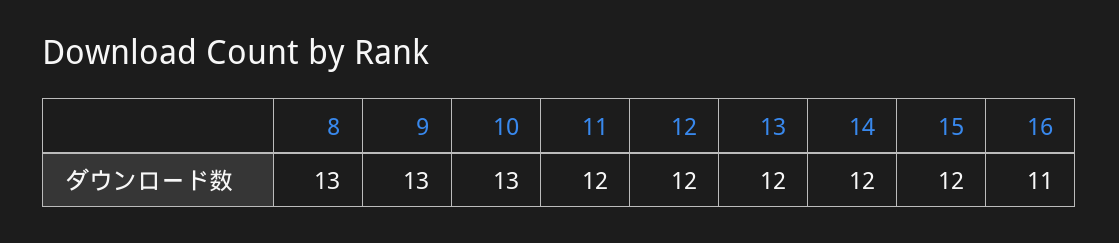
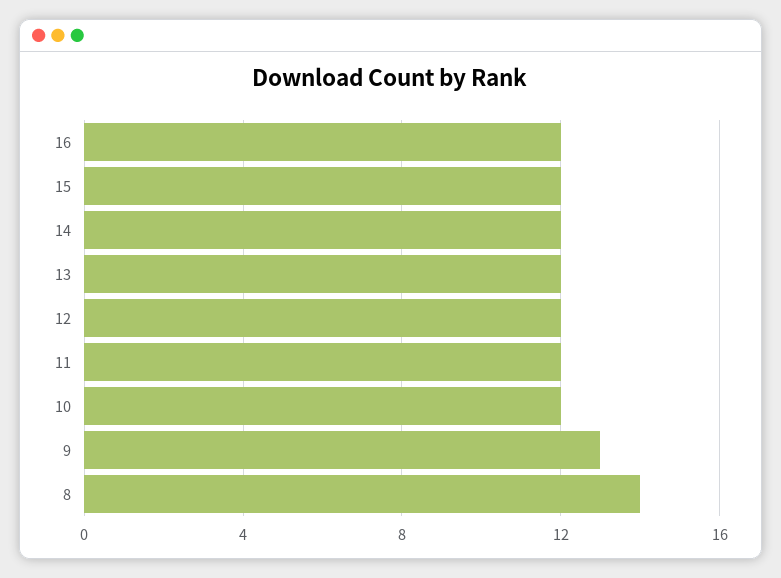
8: 13 -> 14
10: 13 -> 12
16: 11 -> 12

